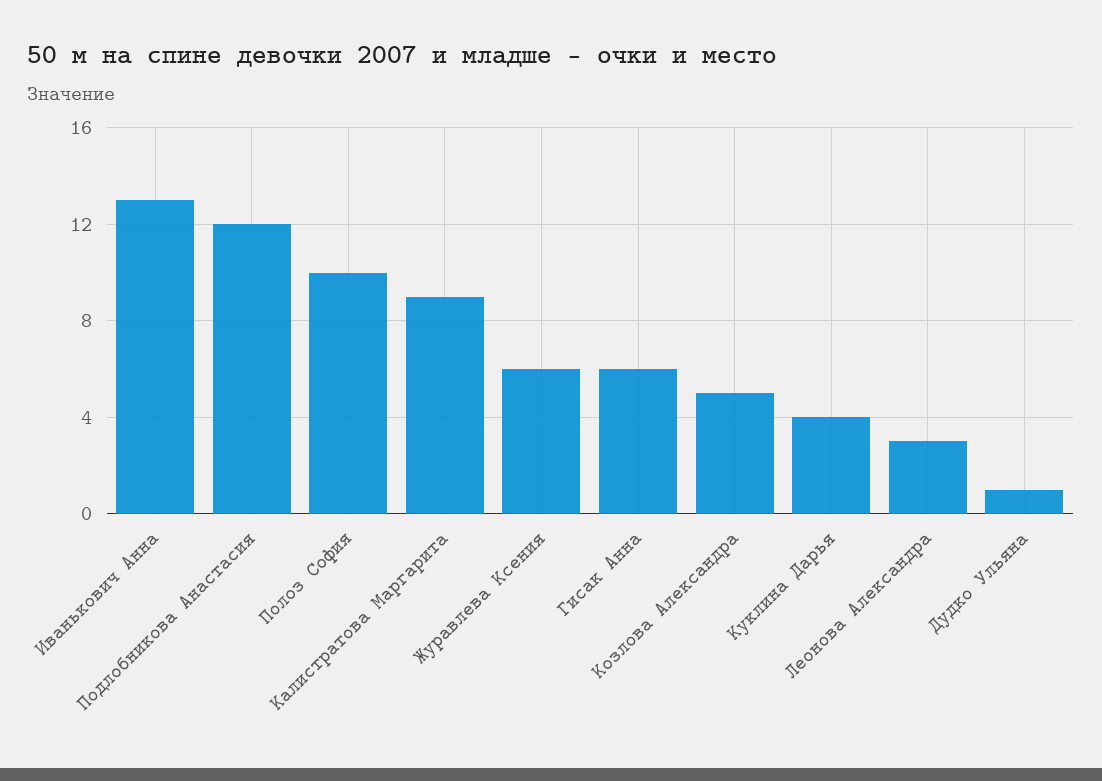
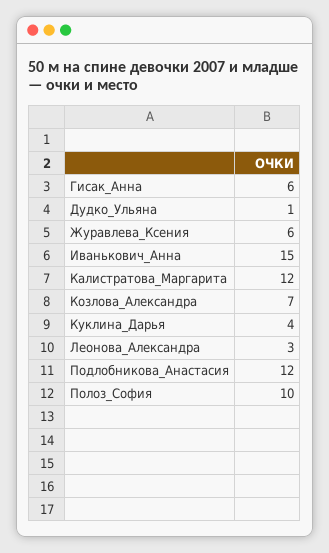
Иванькович Анна: 13 -> 15
Калистратова Маргарита: 9 -> 12
Козлова Александра: 5 -> 7

